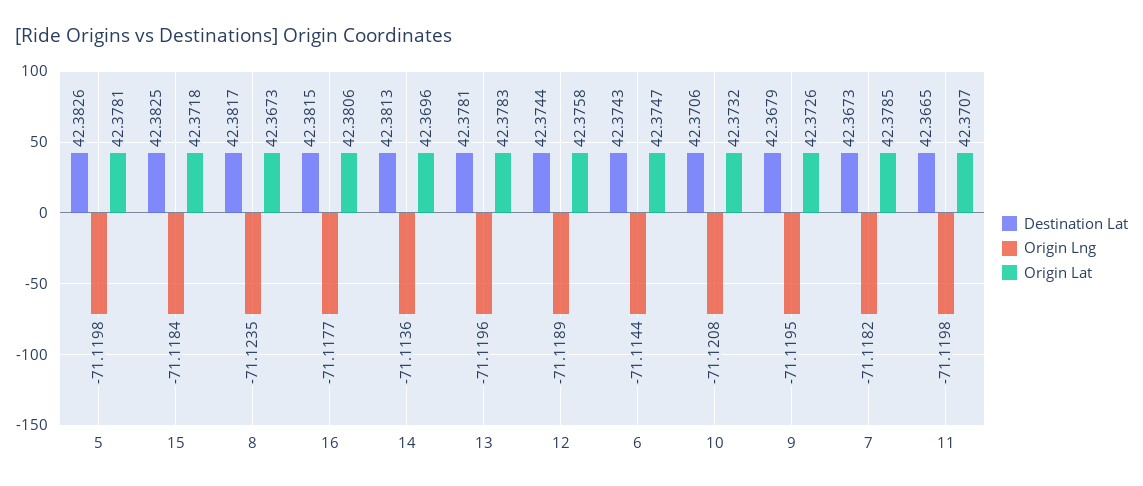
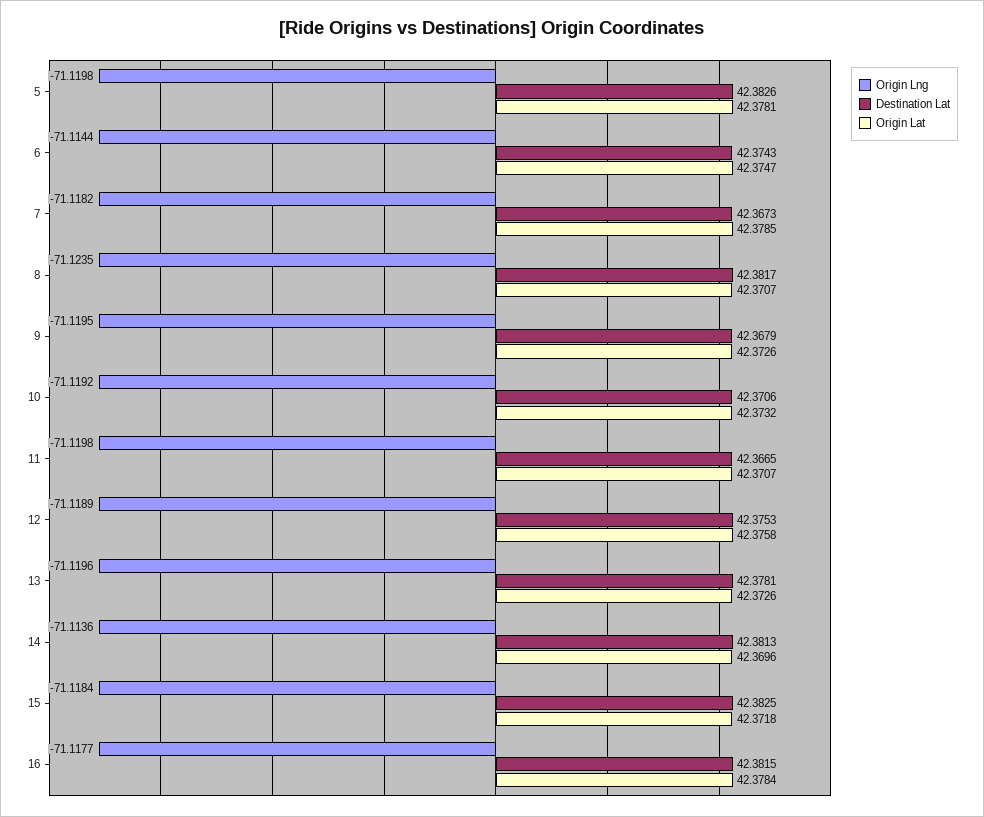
Origin Lat, 8: 42.3673 -> 42.3707
Origin Lat, 16: 42.3806 -> 42.3784
Origin Lat, 13: 42.3783 -> 42.3726
Destination Lat, 12: 42.3744 -> 42.3753
Origin Lng, 10: -71.1208 -> -71.1192

